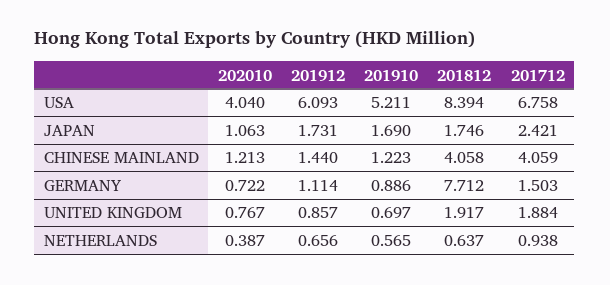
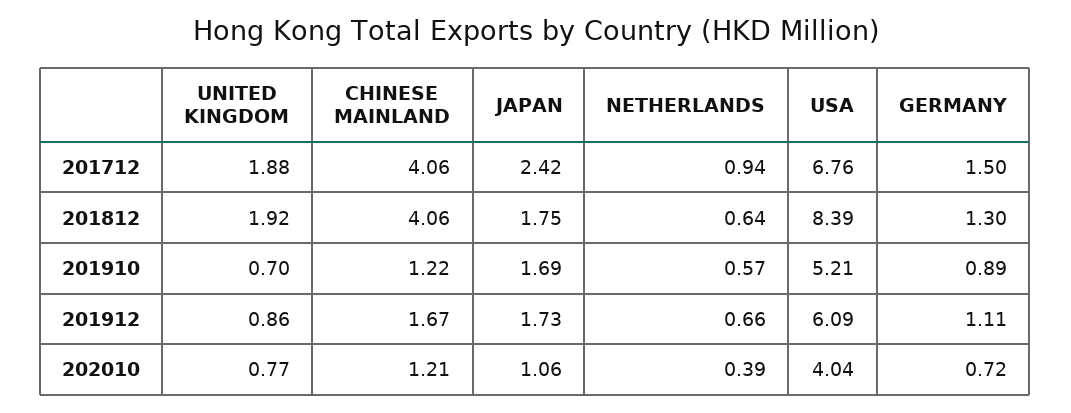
201912, CHINESE MAINLAND: 1.44 -> 1.67
201812, GERMANY: 7.712 -> 1.3

